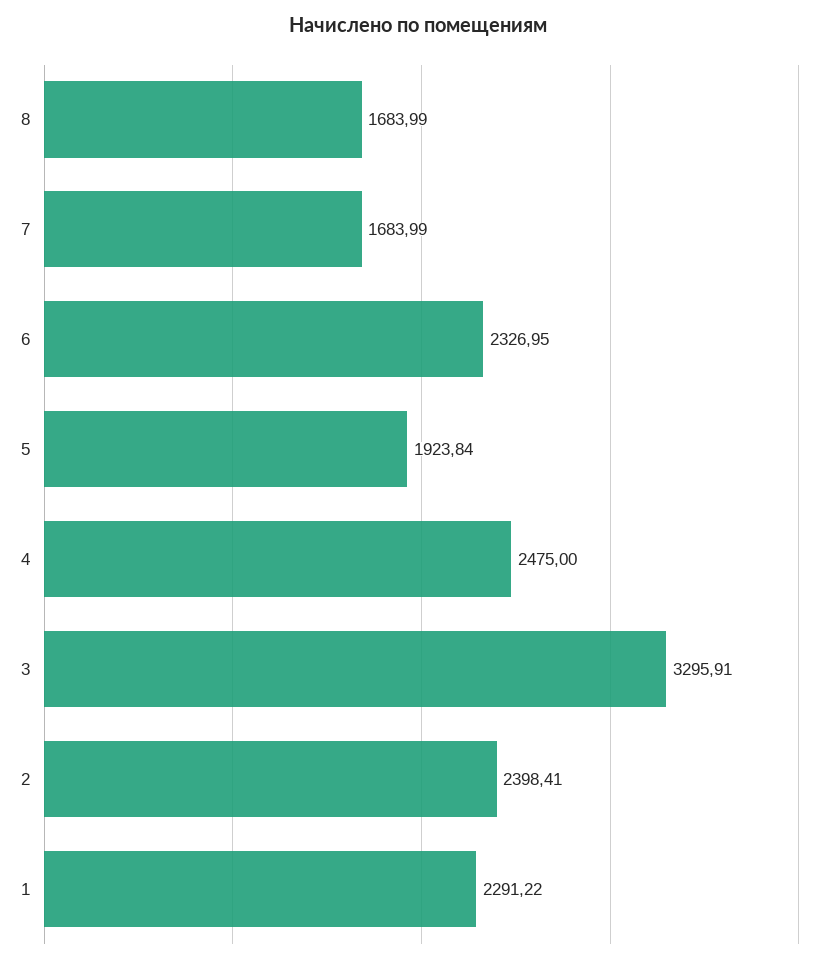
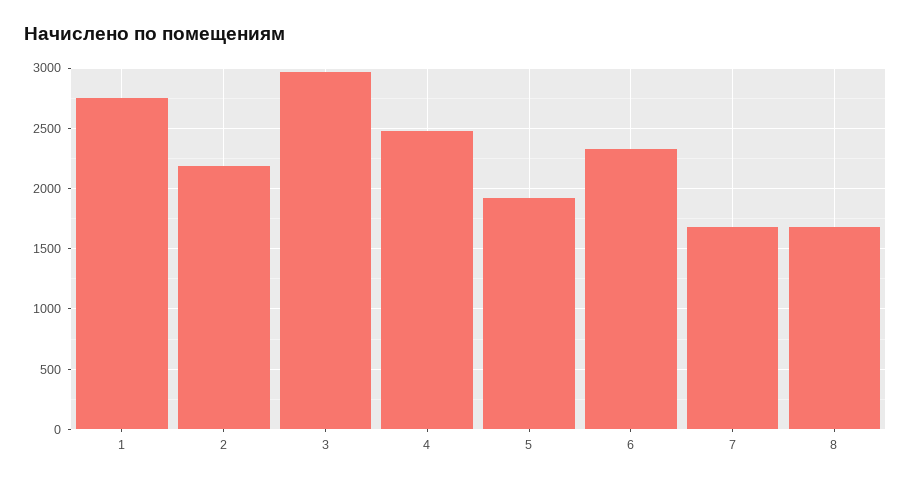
3: 3295.91 -> 2950
2: 2398.41 -> 2200
1: 2291.22 -> 2750

